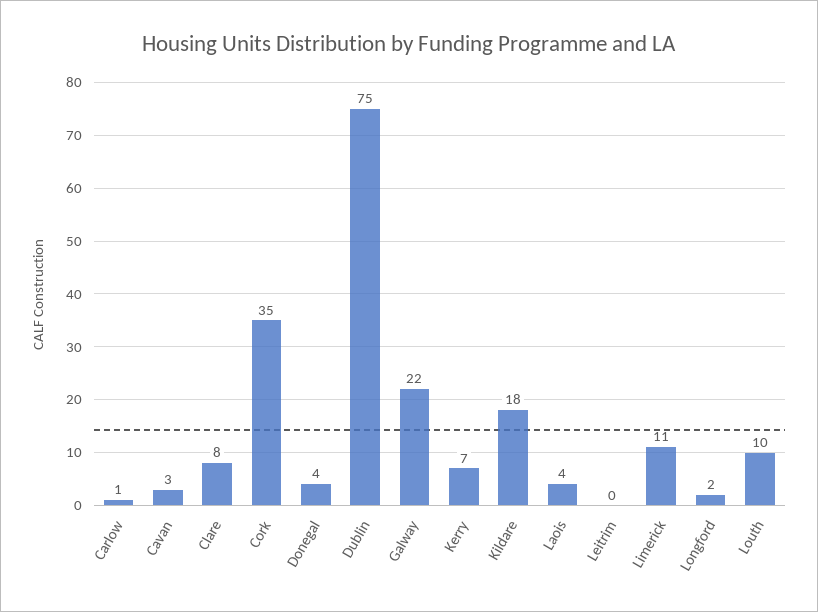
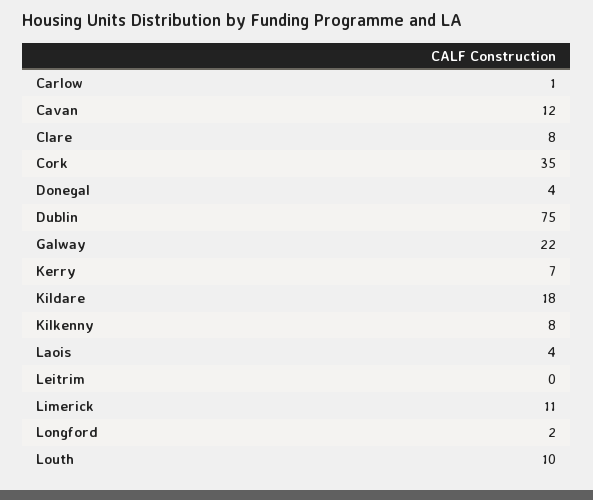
Cavan: 3 -> 12
Kilkenny: none -> 8

